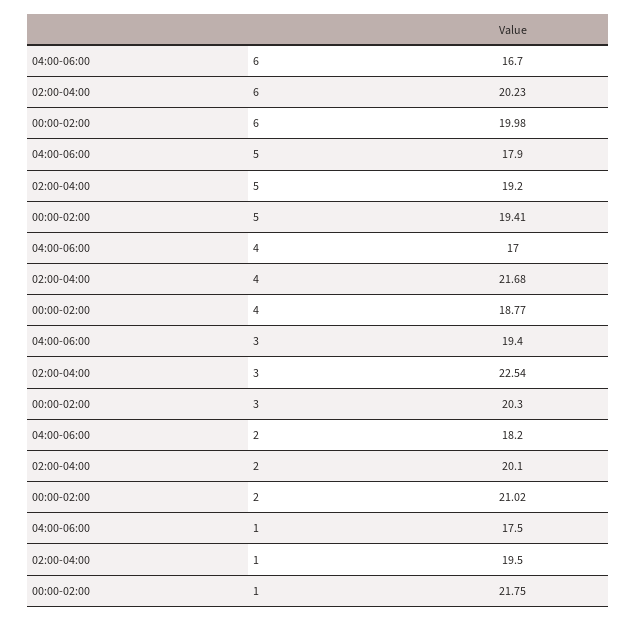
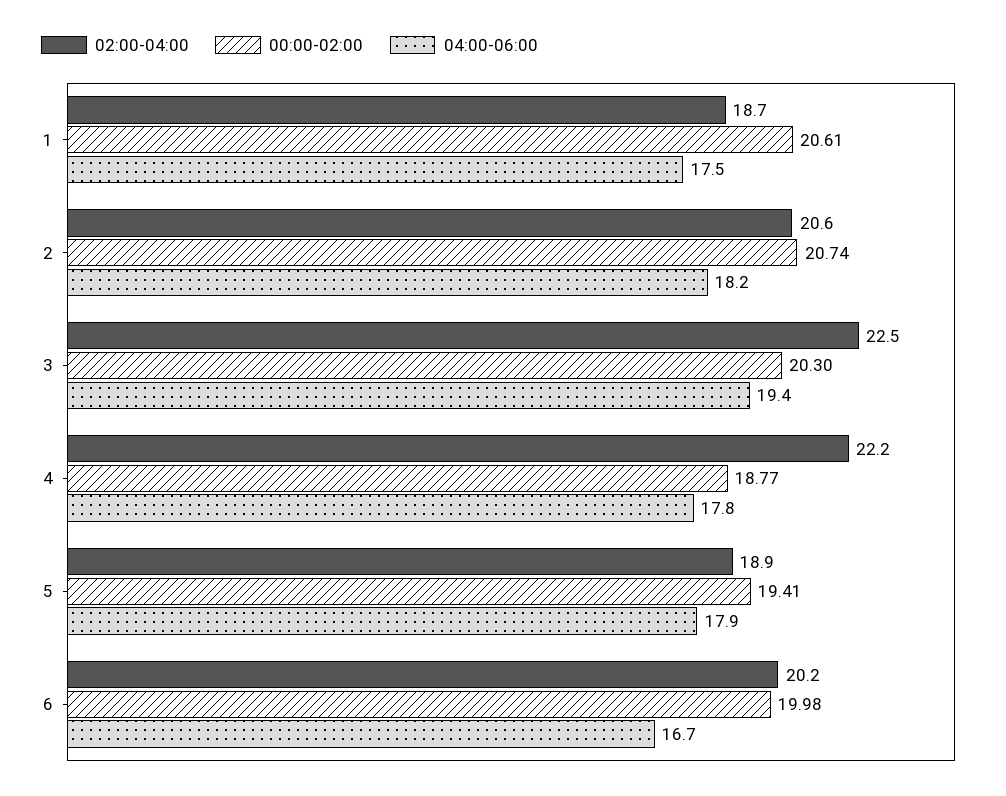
02:00-04:00, 5: 19.2 -> 18.9
04:00-06:00, 4: 17 -> 17.8
02:00-04:00, 4: 21.68 -> 22.2
02:00-04:00, 2: 20.1 -> 20.6
00:00-02:00, 2: 21.02 -> 20.74
02:00-04:00, 1: 19.5 -> 18.7
00:00-02:00, 1: 21.75 -> 20.61

